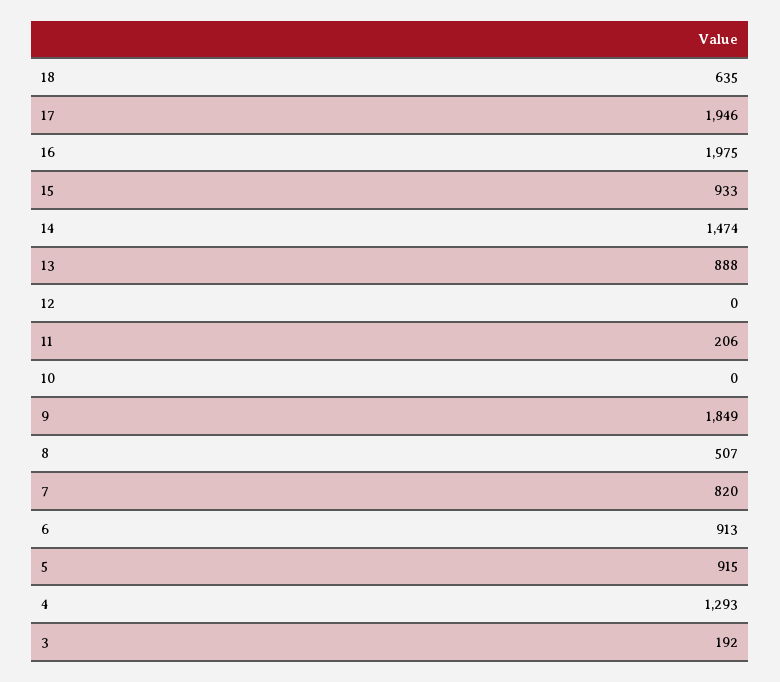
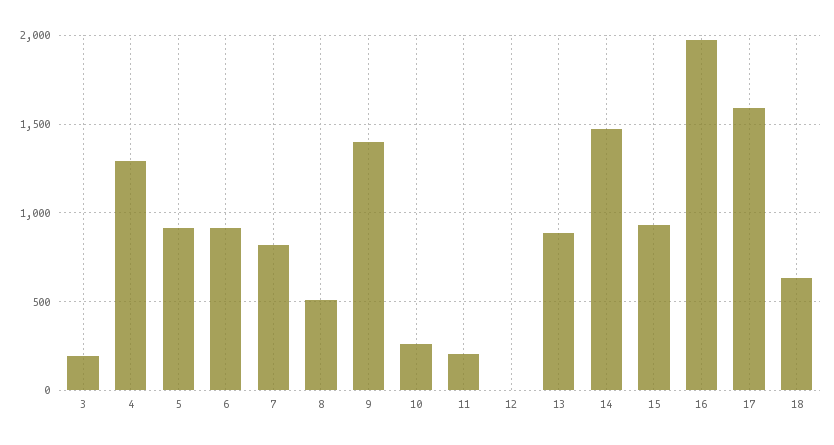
17: 1946 -> 1600
10: 0 -> 250
9: 1849 -> 1400

